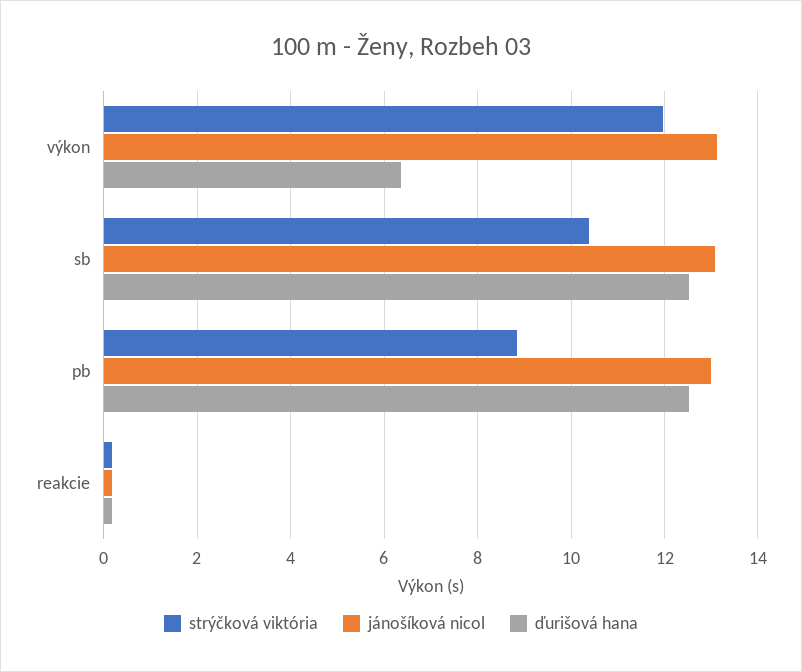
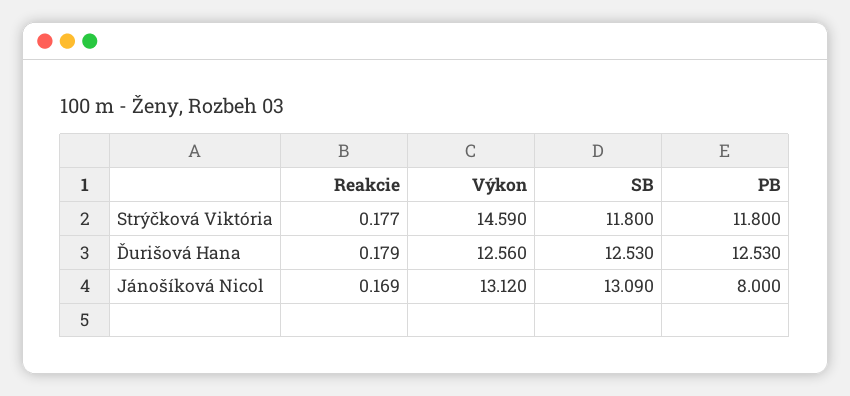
strýčková viktória, výkon: 12 -> 14.59
ďurišová hana, výkon: 6.4 -> 12.56
strýčková viktória, sb: 10.4 -> 11.8
strýčková viktória, pb: 8.8 -> 11.8
jánošíková nicol, pb: 13 -> 8

